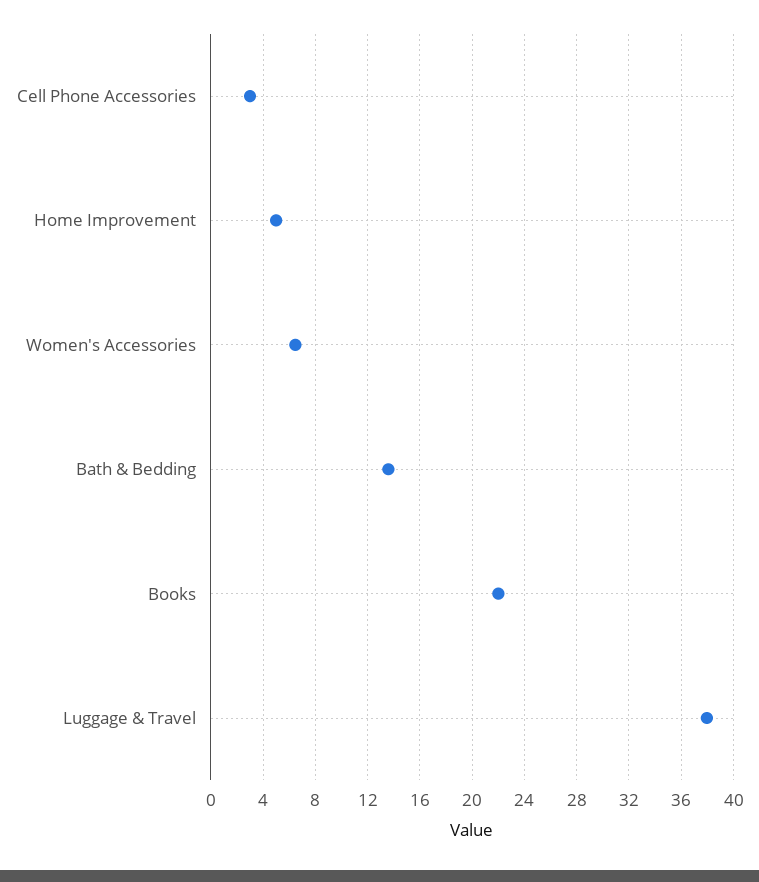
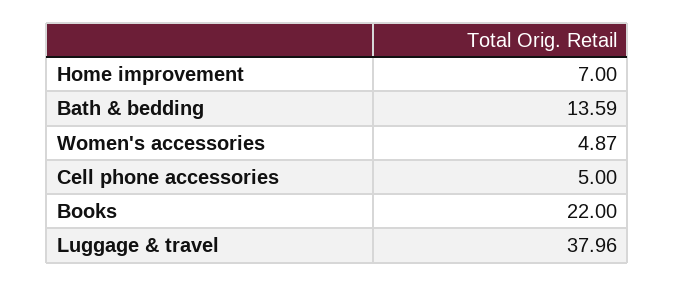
Cell Phone Accessories: 3 -> 5
Home Improvement: 5 -> 7
Women's Accessories: 6.5 -> 4.87

